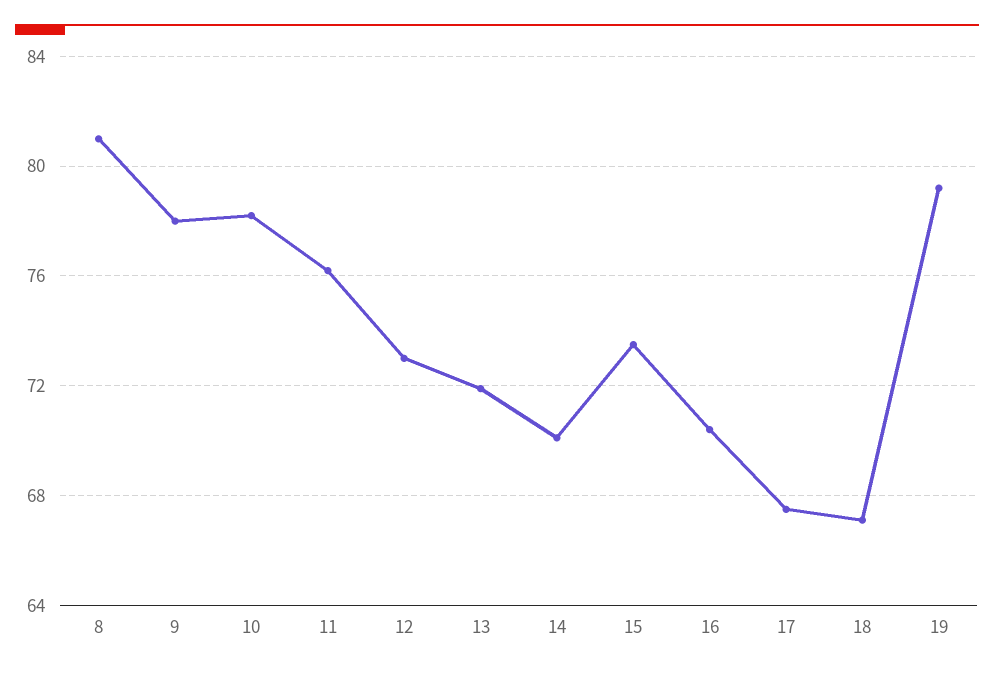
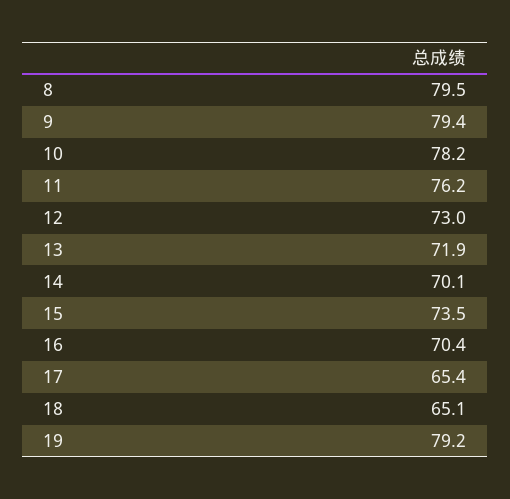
8: 81 -> 79.5
9: 78 -> 79.4
17: 67.5 -> 65.4
18: 67 -> 65.1

